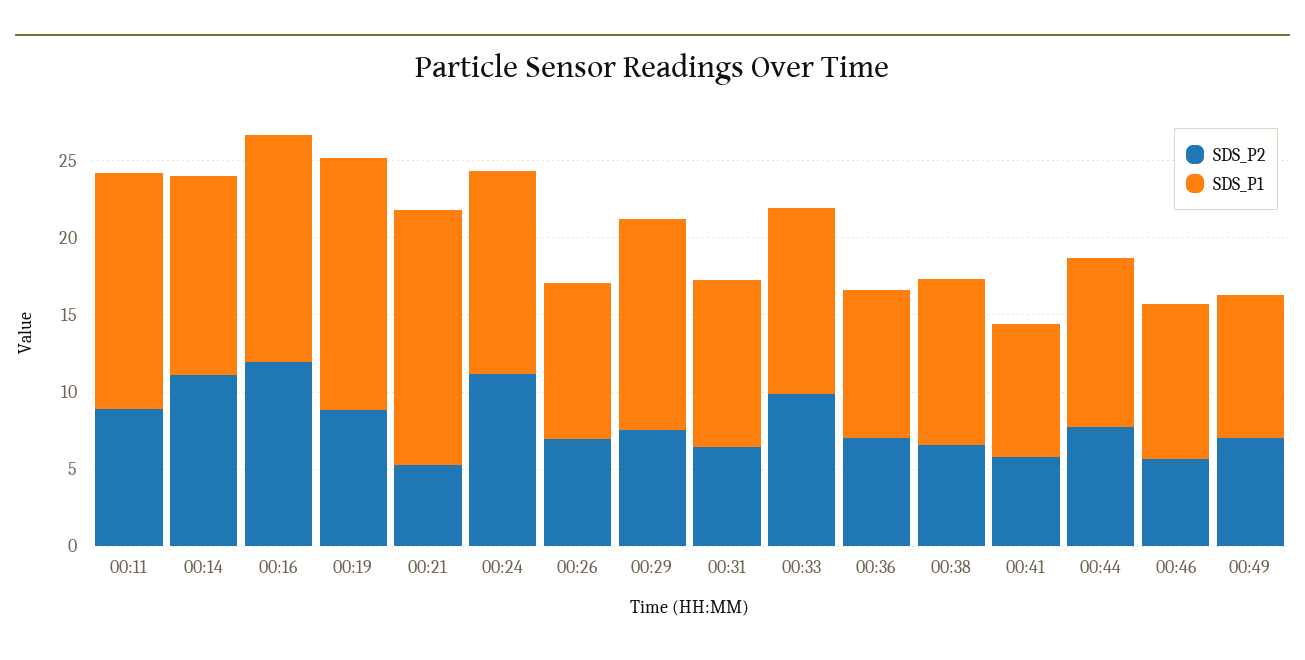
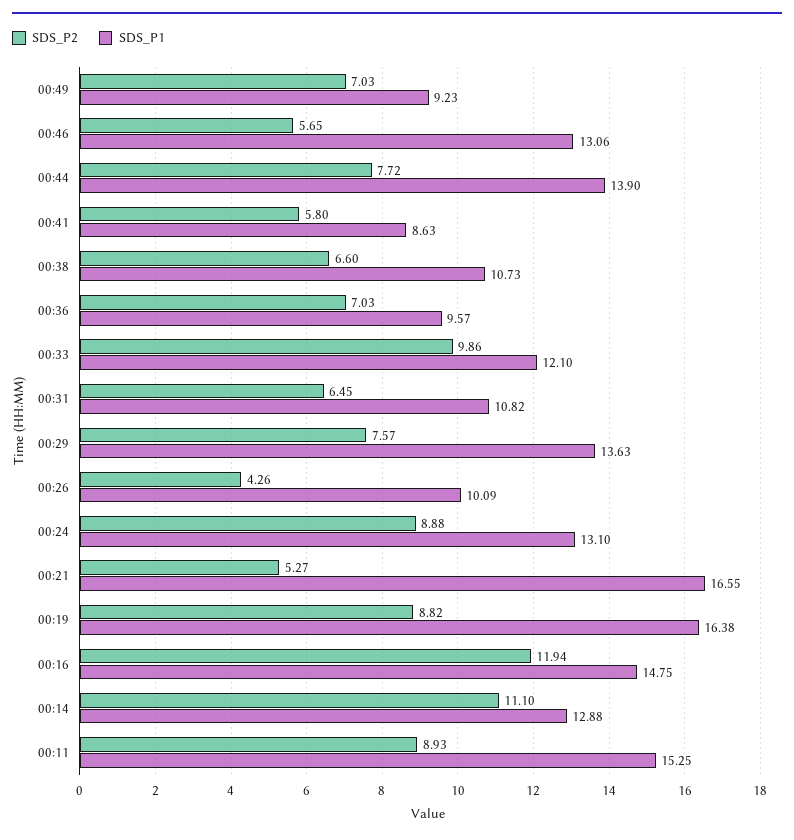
SDS_P2, 00:24: 11 -> 8.88
SDS_P2, 00:26: 7 -> 4.26
SDS_P1, 00:44: 11 -> 13.9
SDS_P1, 00:46: 10 -> 13.06

